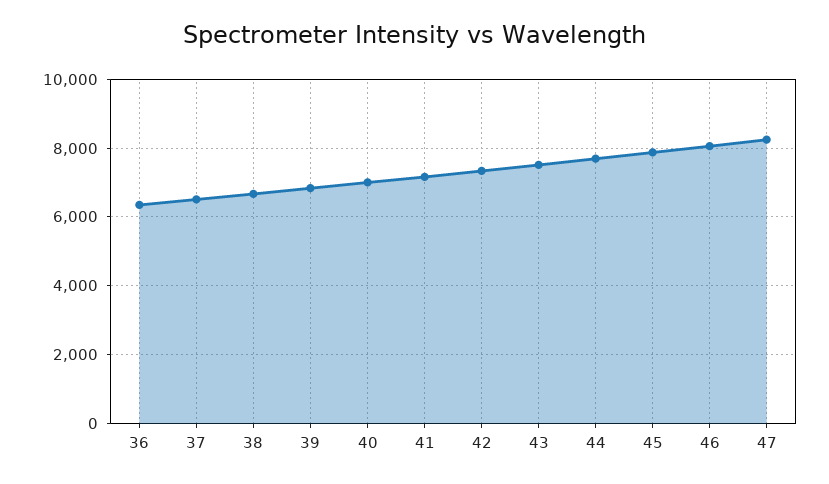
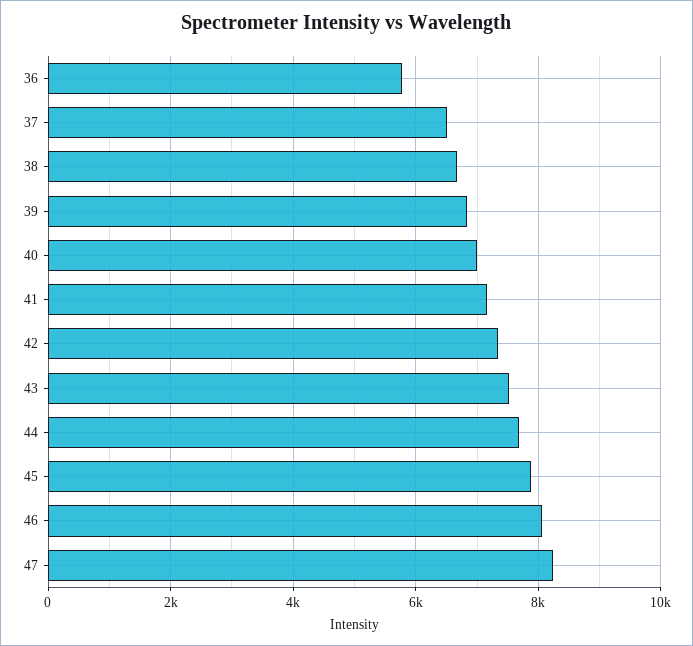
36: 6400 -> 5800

